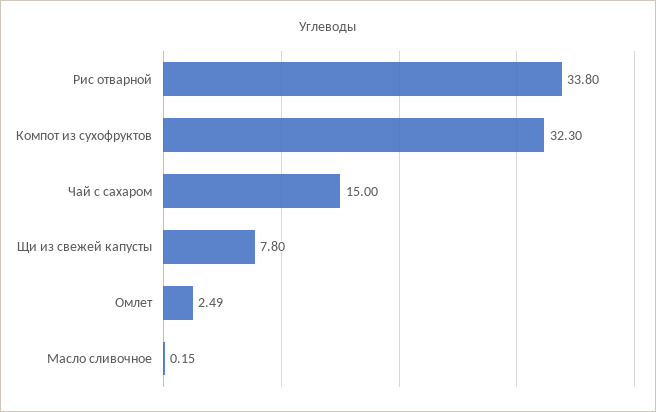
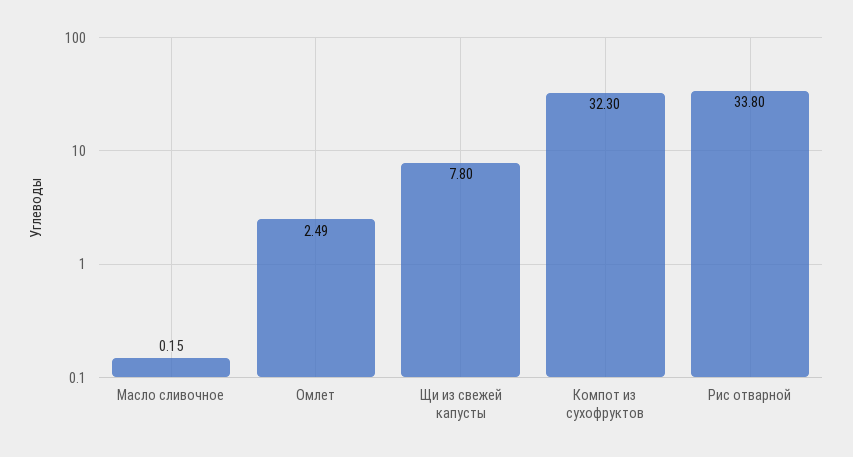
Чай с сахаром: 15 -> none

